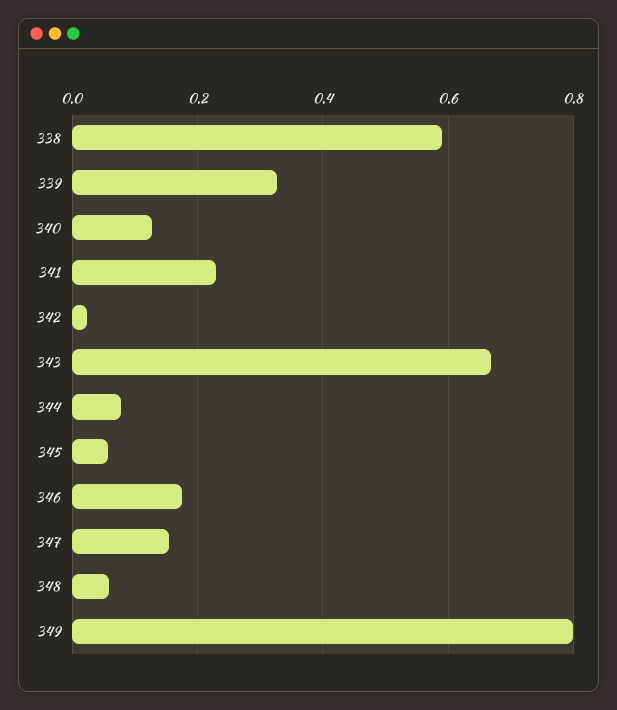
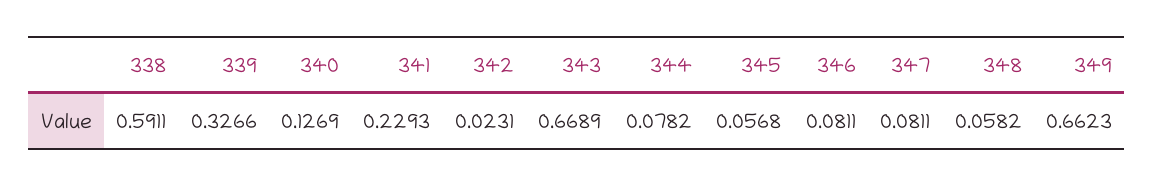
346: 0.18 -> 0.0811
347: 0.16 -> 0.0811
349: 0.8 -> 0.6623

